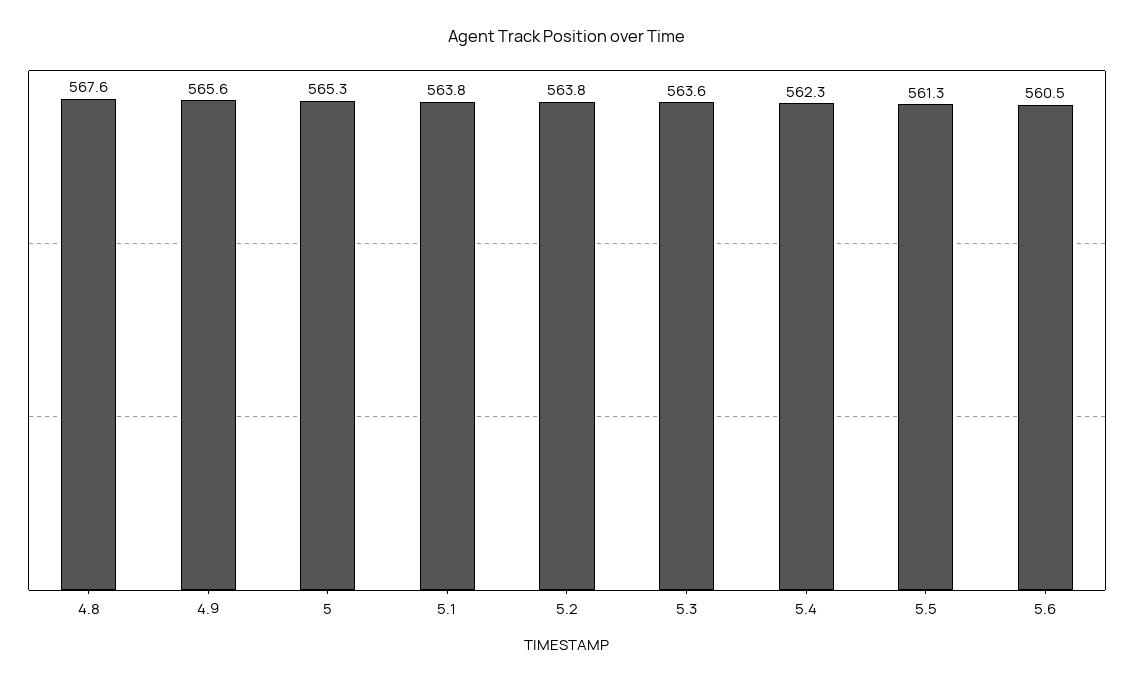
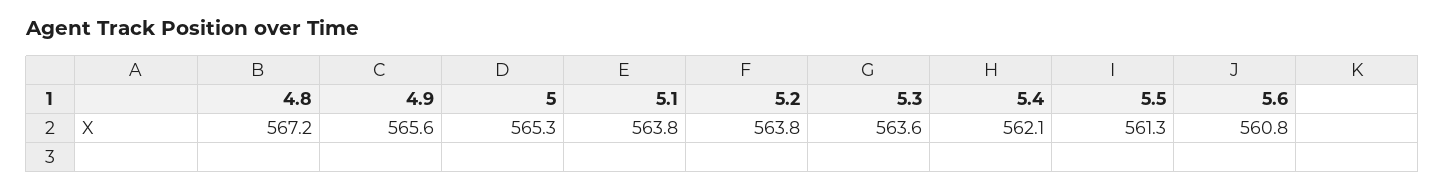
4.8: 567.6 -> 567.2
5.4: 562.3 -> 562.1
5.6: 560.5 -> 560.8

